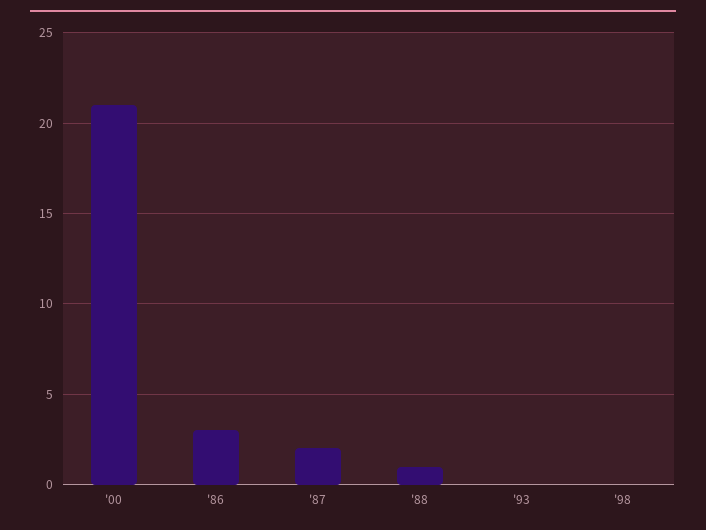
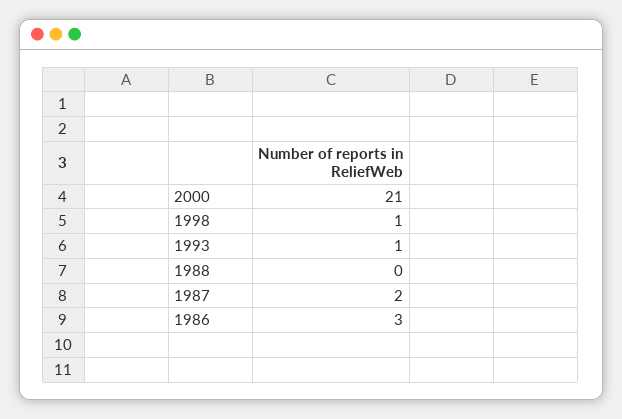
'88: 1 -> 0
'93: 0 -> 1
'98: 0 -> 1

